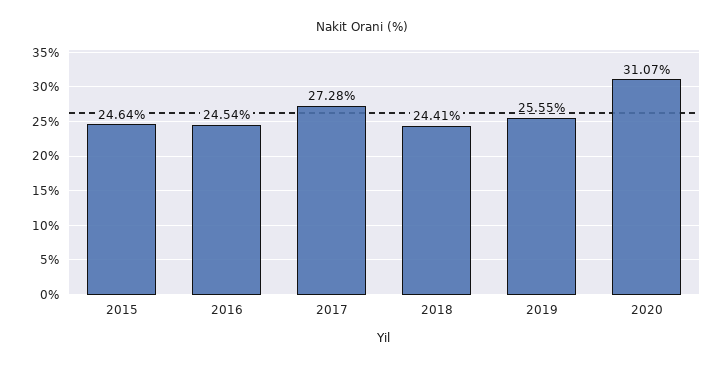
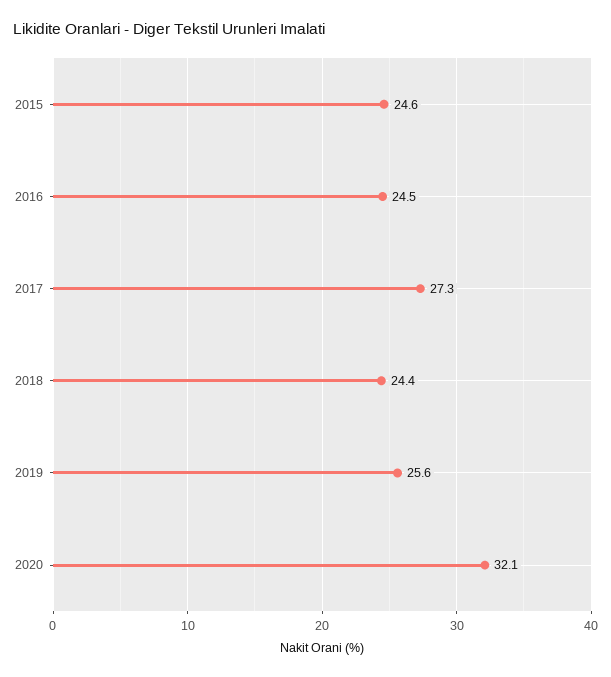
2020: 31.07 -> 32.1

